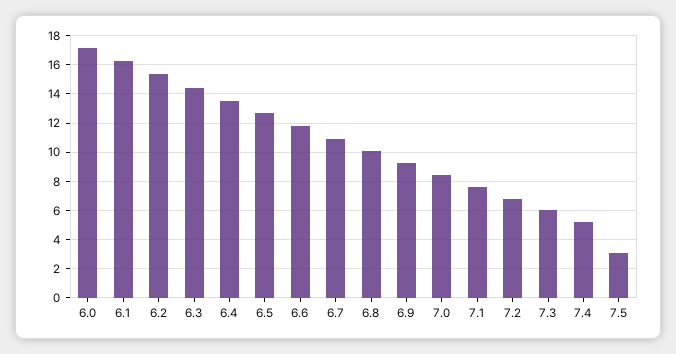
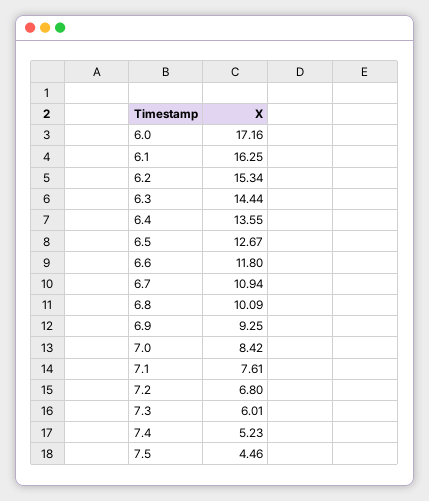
7.5: 3 -> 4.46

